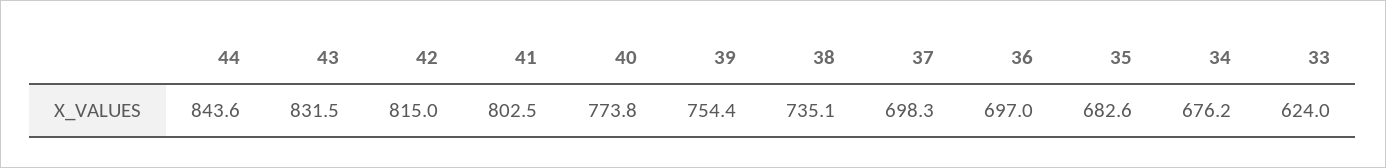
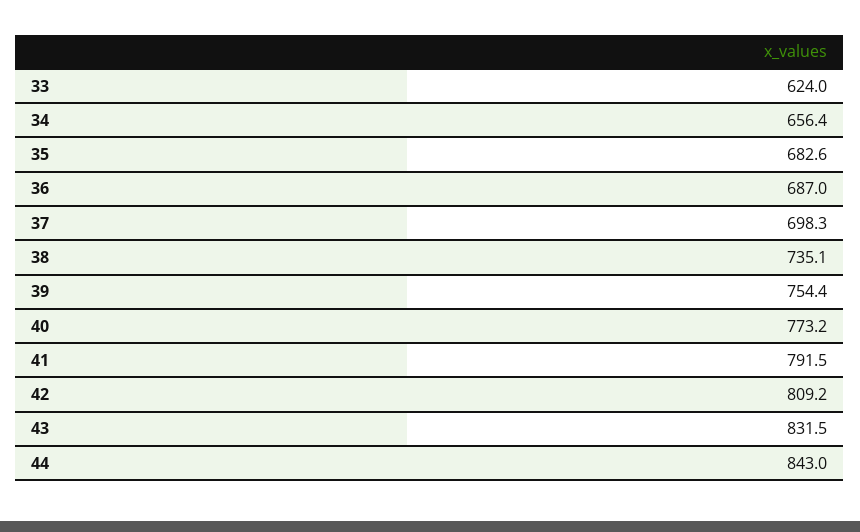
44: 843.6 -> 843
42: 815 -> 809.2
41: 802.5 -> 791.5
40: 773.8 -> 773.2
36: 697 -> 687
34: 676.2 -> 656.4

